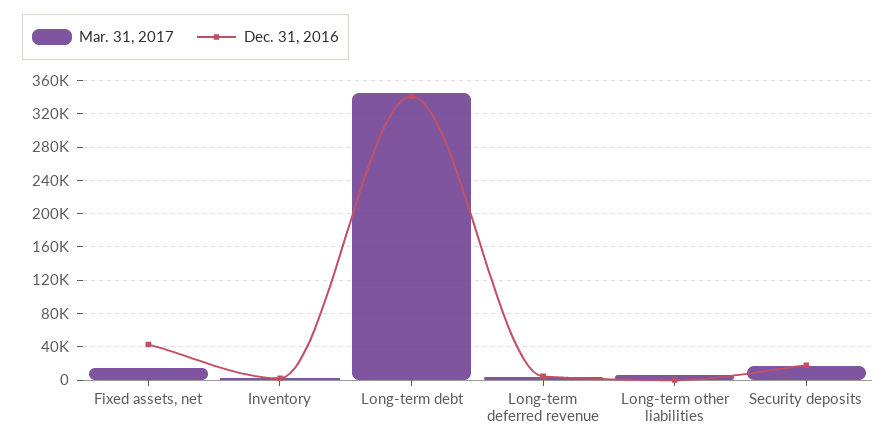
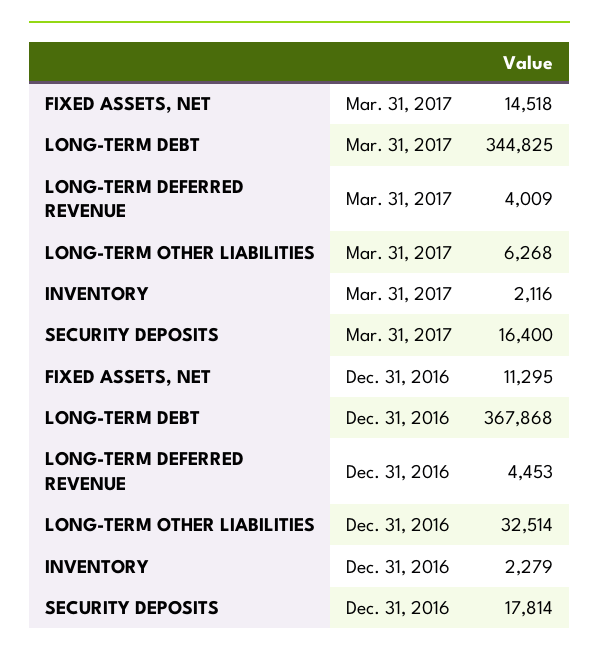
Dec. 31, 2016, Fixed assets, net: 40000 -> 11295
Dec. 31, 2016, Long-term debt: 340000 -> 367868
Dec. 31, 2016, Long-term other liabilities: 0 -> 32514

